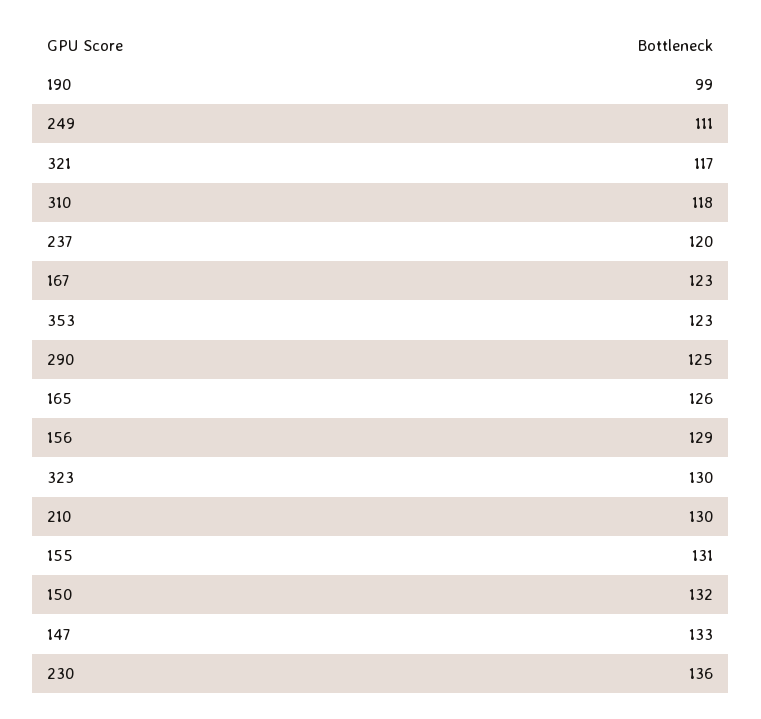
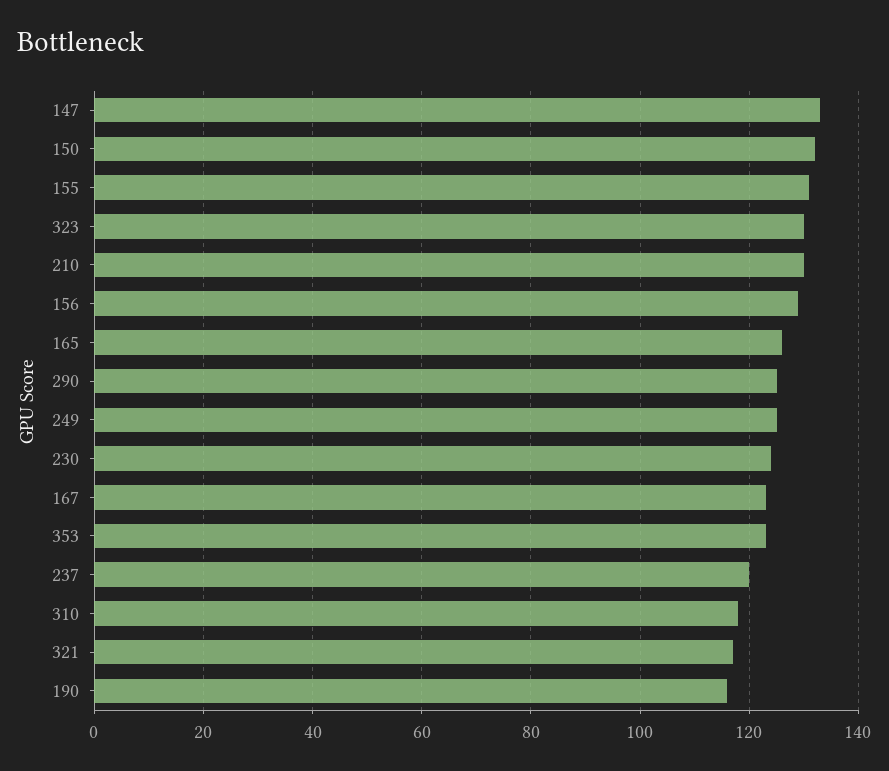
190: 99 -> 115
249: 111 -> 125
230: 136 -> 125

